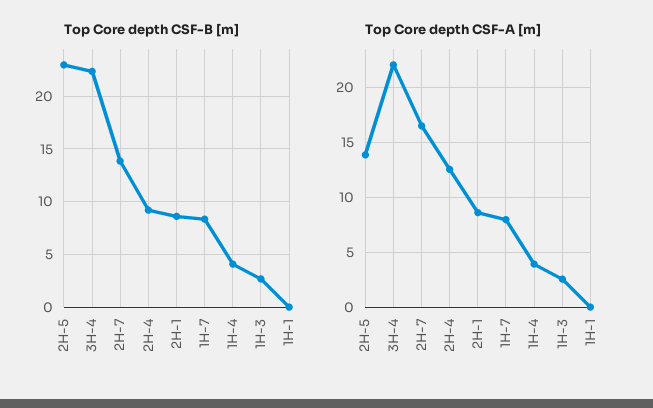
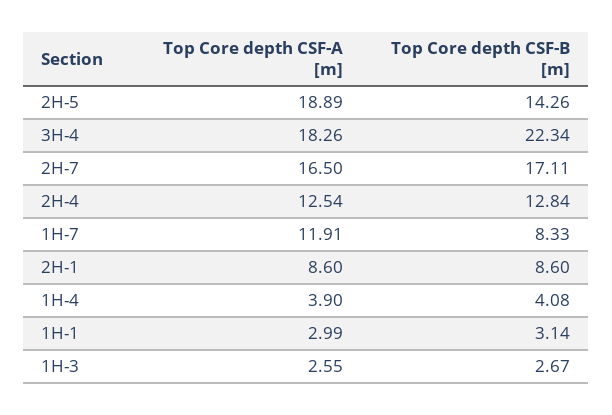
Top Core depth CSF-B [m], 2H-5: 23 -> 14.26
Top Core depth CSF-B [m], 2H-7: 14 -> 17.11
Top Core depth CSF-B [m], 2H-4: 9 -> 12.84
Top Core depth CSF-B [m], 1H-1: 0 -> 3.14
Top Core depth CSF-A [m], 2H-5: 14 -> 18.89
Top Core depth CSF-A [m], 3H-4: 22 -> 18.26
Top Core depth CSF-A [m], 1H-7: 8 -> 11.91
Top Core depth CSF-A [m], 1H-1: 0 -> 2.99

